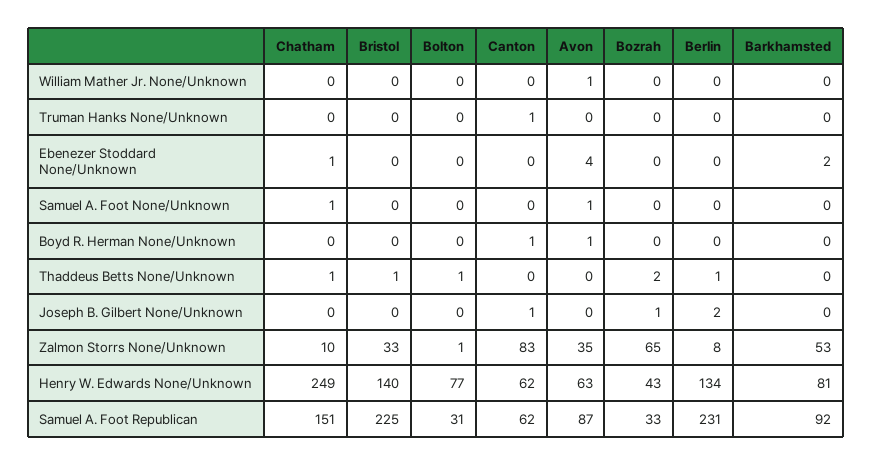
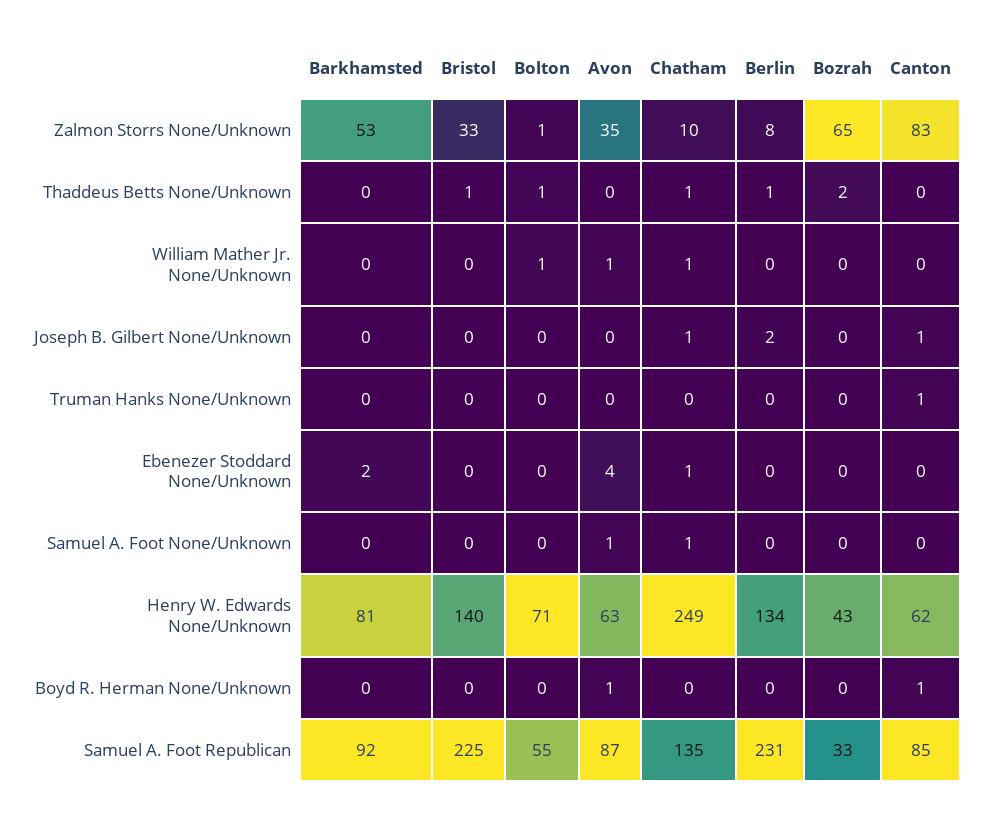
Chatham, William Mather Jr. None/Unknown: 0 -> 1
Bolton, William Mather Jr. None/Unknown: 0 -> 1
Chatham, Joseph B. Gilbert None/Unknown: 0 -> 1
Bozrah, Joseph B. Gilbert None/Unknown: 1 -> 0
Bolton, Henry W. Edwards None/Unknown: 77 -> 71
Chatham, Samuel A. Foot Republican: 151 -> 135
Bolton, Samuel A. Foot Republican: 31 -> 55
Canton, Samuel A. Foot Republican: 62 -> 85

